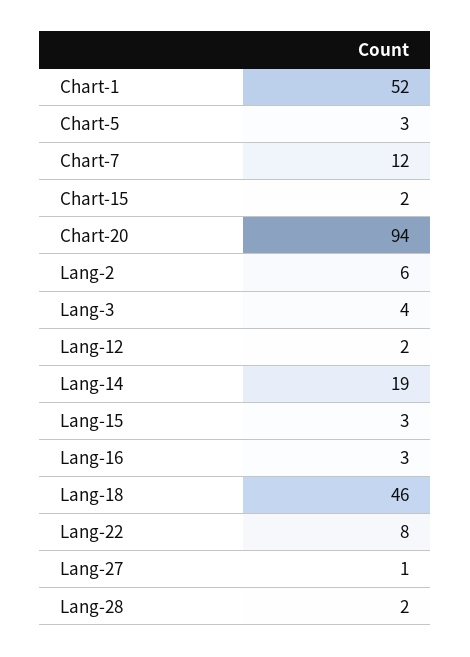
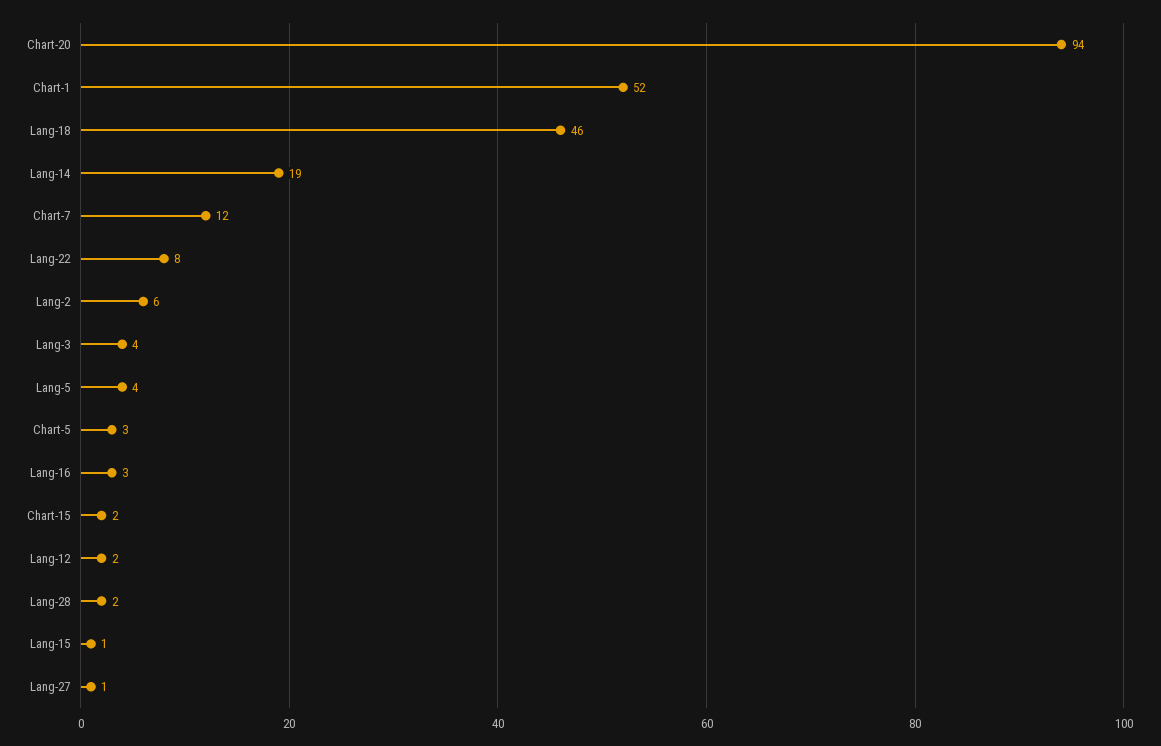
Lang-15: 3 -> 1
Lang-5: none -> 4

